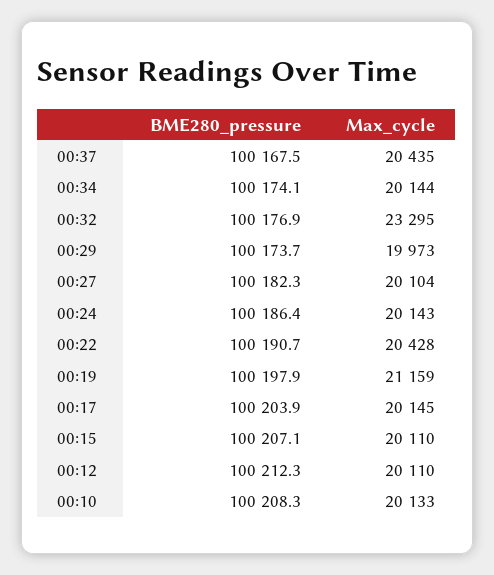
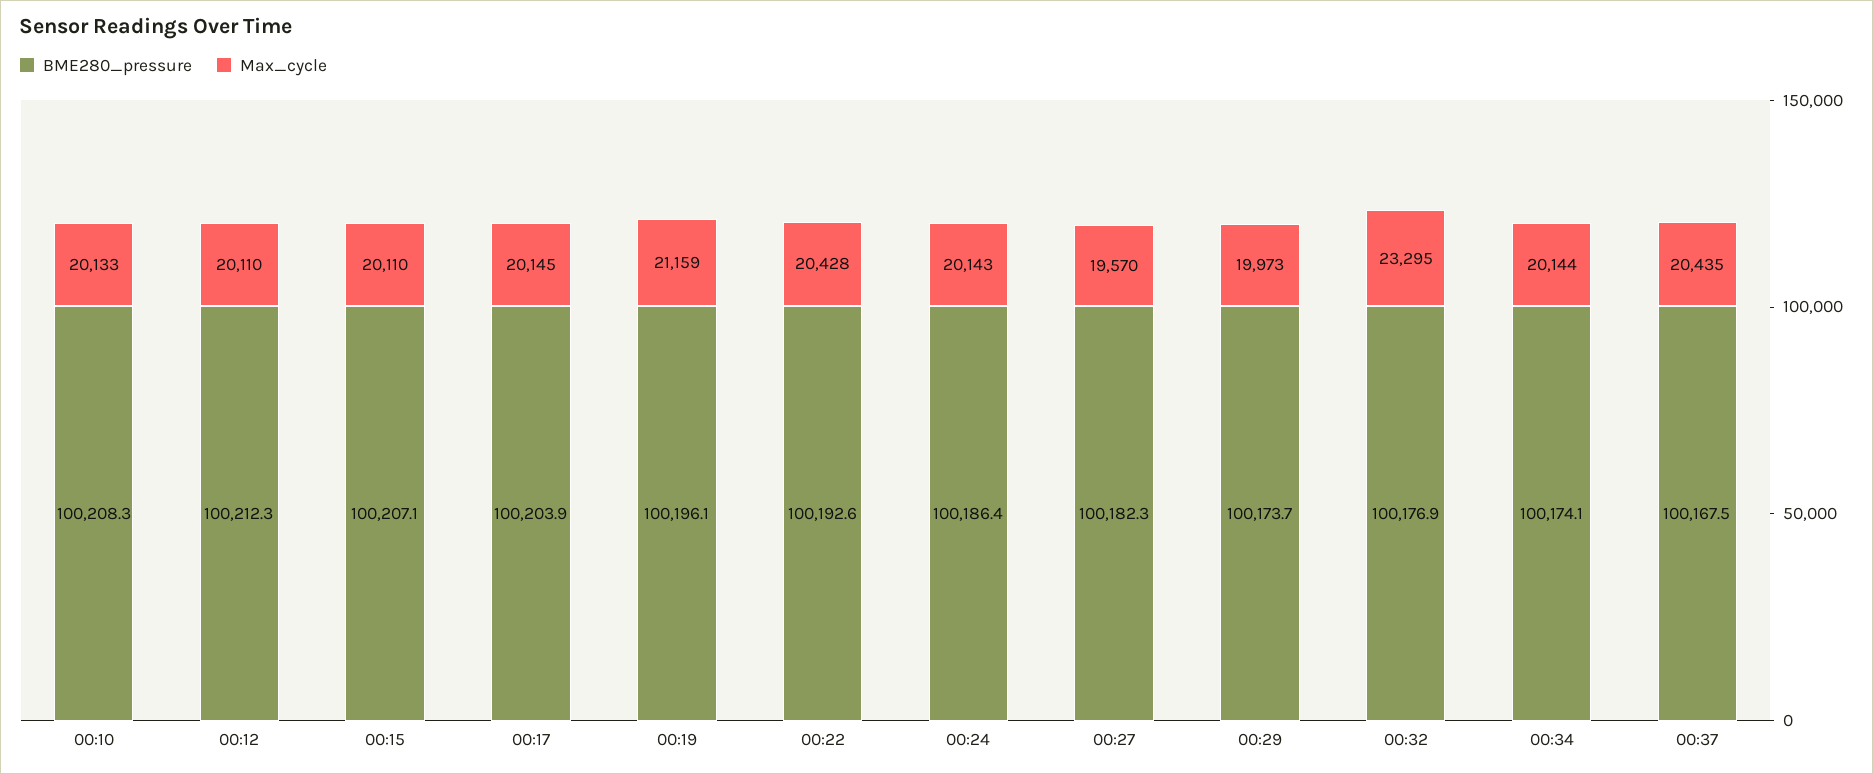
Max_cycle, 00:27: 20104 -> 19570
BME280_pressure, 00:22: 100190.7 -> 100192.6
BME280_pressure, 00:19: 100197.9 -> 100196.1

